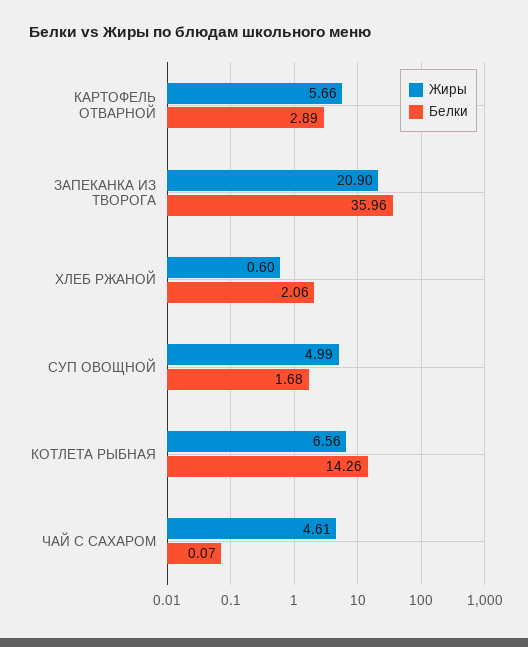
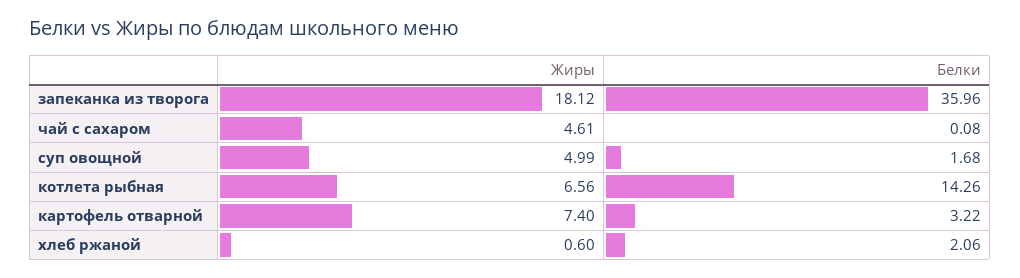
Жиры, КАРТОФЕЛЬ ОТВАРНОЙ: 5.66 -> 7.4
Белки, КАРТОФЕЛЬ ОТВАРНОЙ: 2.89 -> 3.22
Жиры, ЗАПЕКАНКА ИЗ ТВОРОГА: 20.9 -> 18.12
Белки, ЧАЙ С САХАРОМ: 0.07 -> 0.08

